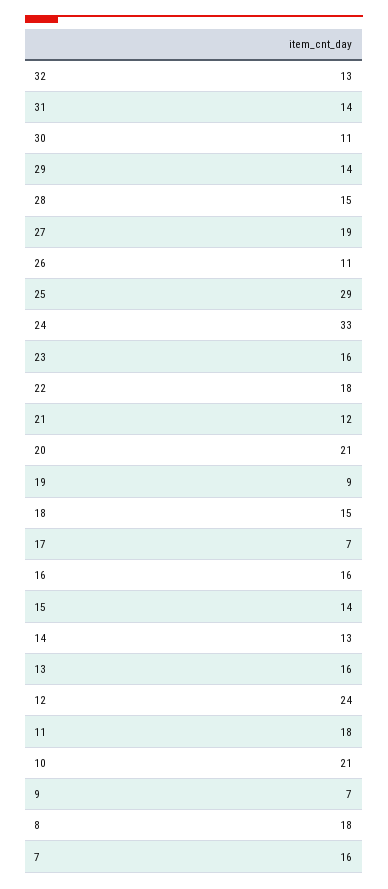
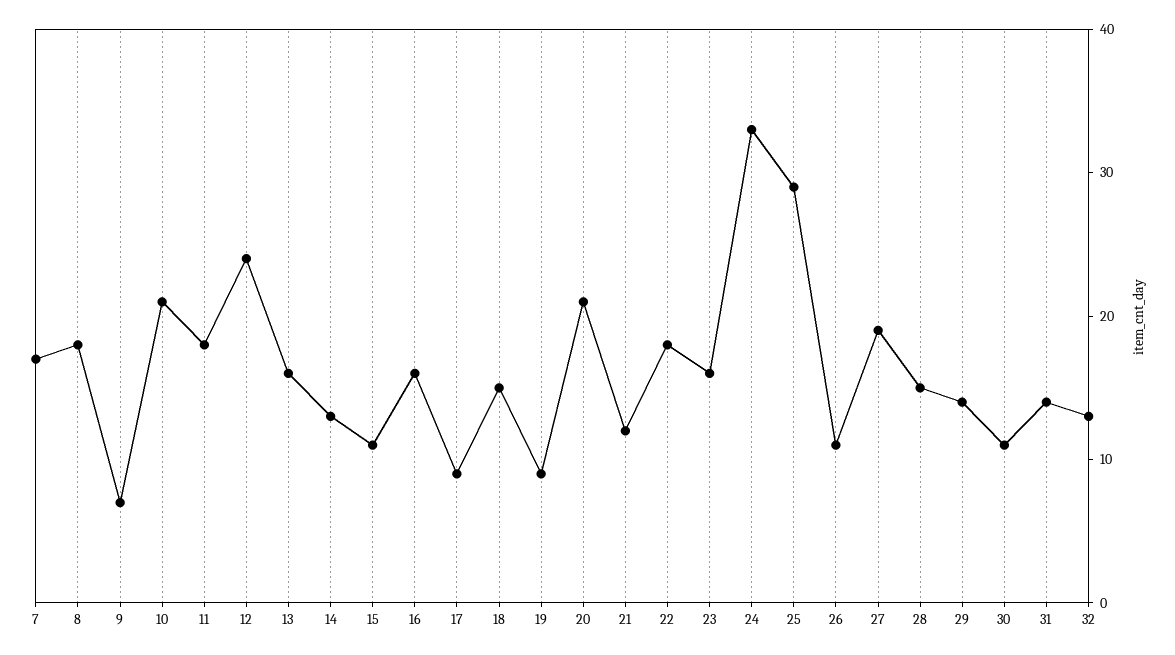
17: 7 -> 9
15: 14 -> 11
7: 16 -> 17

